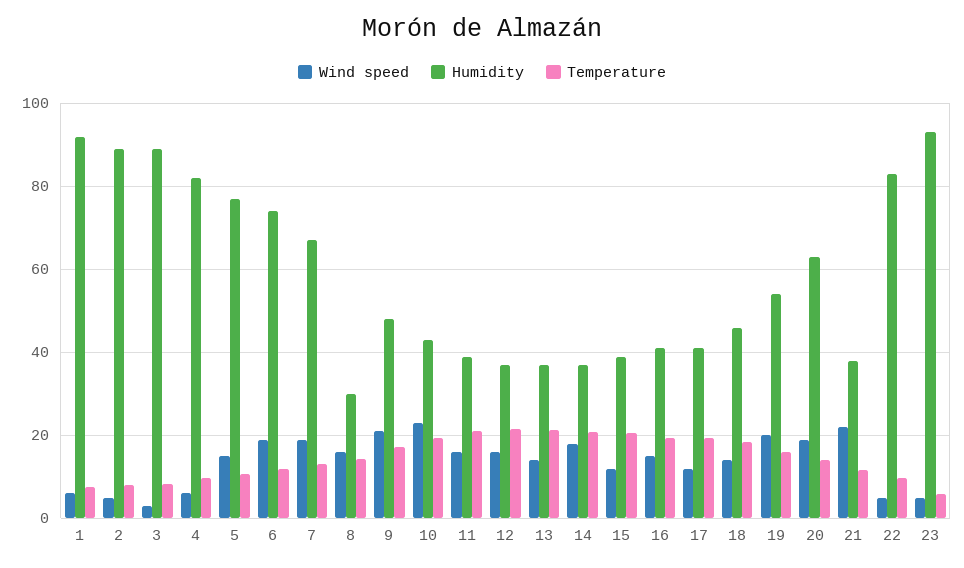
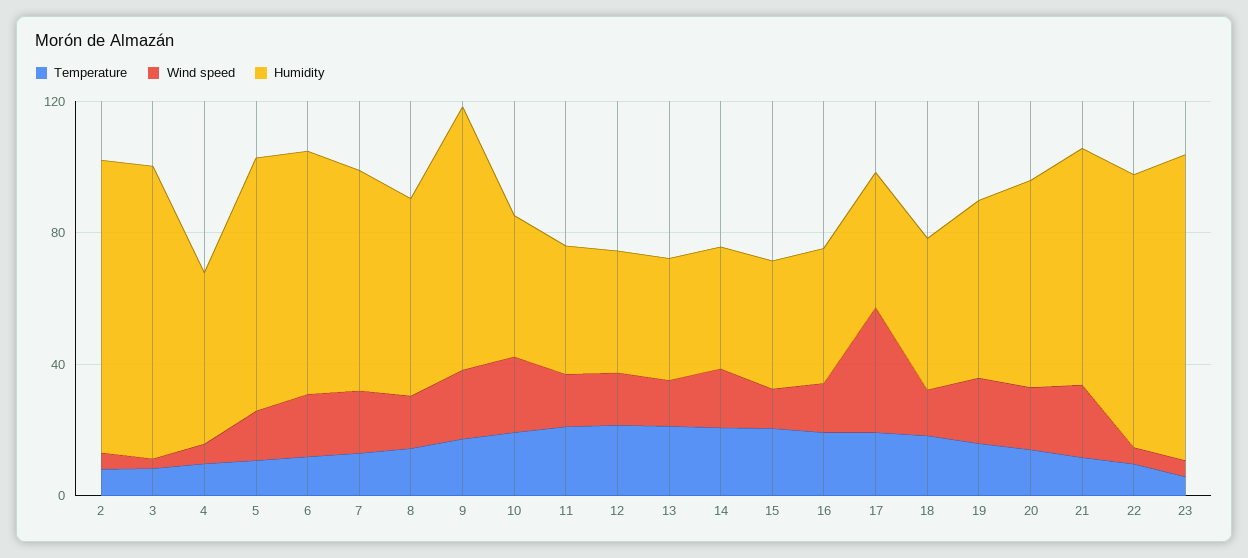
Wind speed, 1: 6 -> none
Humidity, 1: 92 -> none
Temperature, 1: 8 -> none
Humidity, 4: 82 -> 50
Humidity, 8: 30 -> 60
Humidity, 9: 48 -> 80
Wind speed, 17: 12 -> 40
Humidity, 21: 38 -> 70

